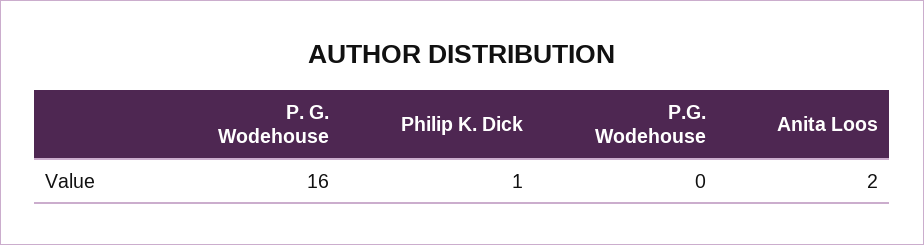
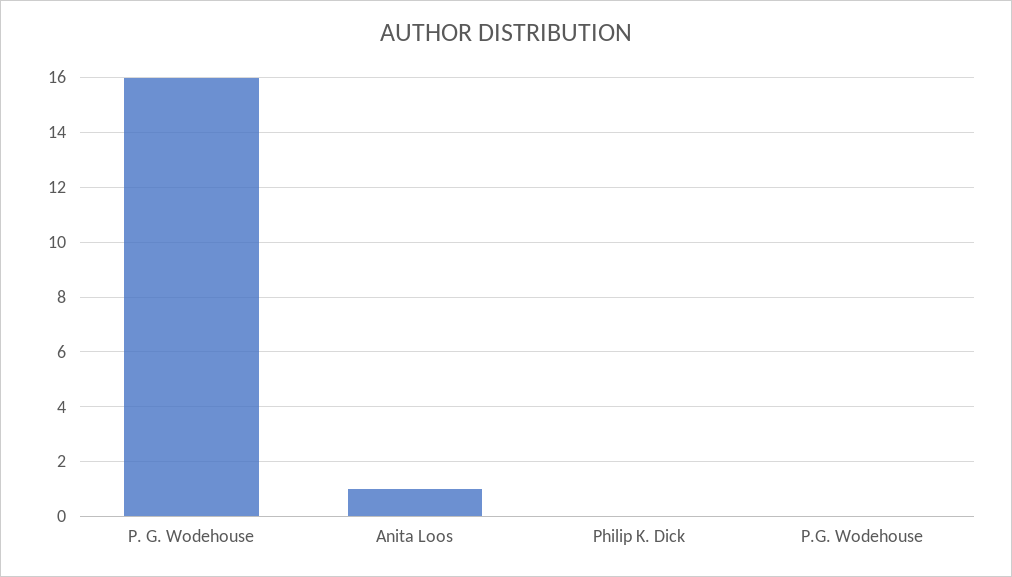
Philip K. Dick: 1 -> 0
Anita Loos: 2 -> 1

